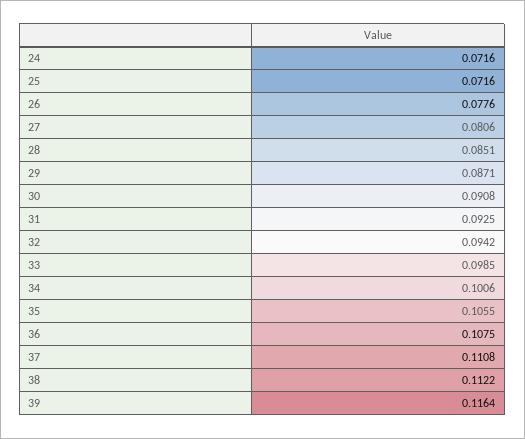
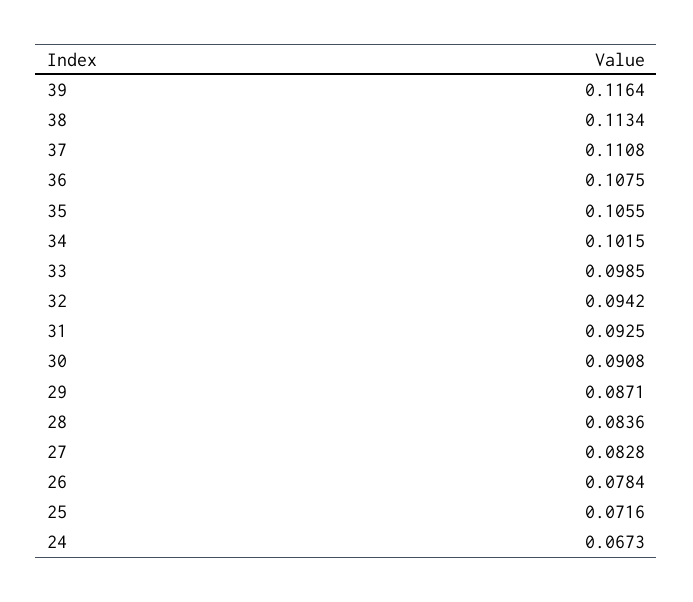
24: 0.0716 -> 0.0673
26: 0.0776 -> 0.0784
27: 0.0806 -> 0.0828
28: 0.0851 -> 0.0836
34: 0.1006 -> 0.1015
38: 0.1122 -> 0.1134

